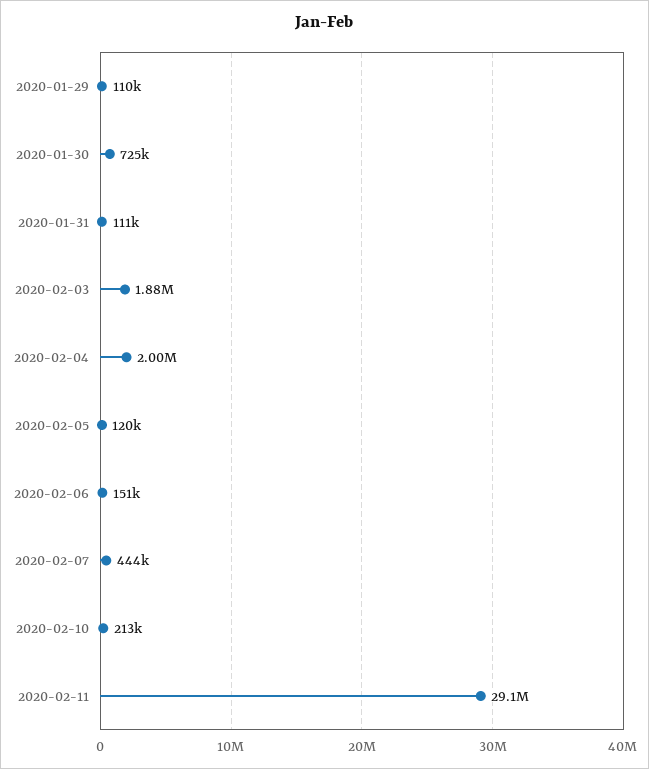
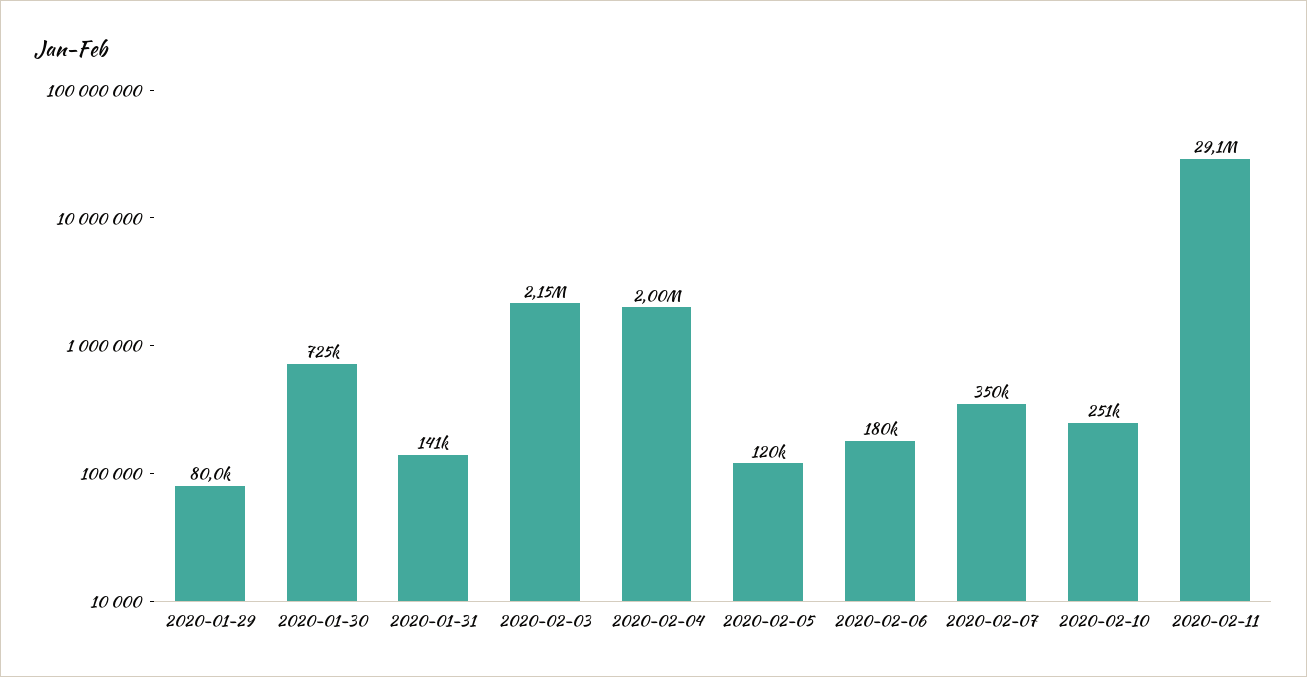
2020-01-29: 110000 -> 80000
2020-01-31: 111000 -> 141000
2020-02-03: 1880000 -> 2150000
2020-02-06: 151000 -> 180000
2020-02-07: 444000 -> 350000
2020-02-10: 213000 -> 251000

